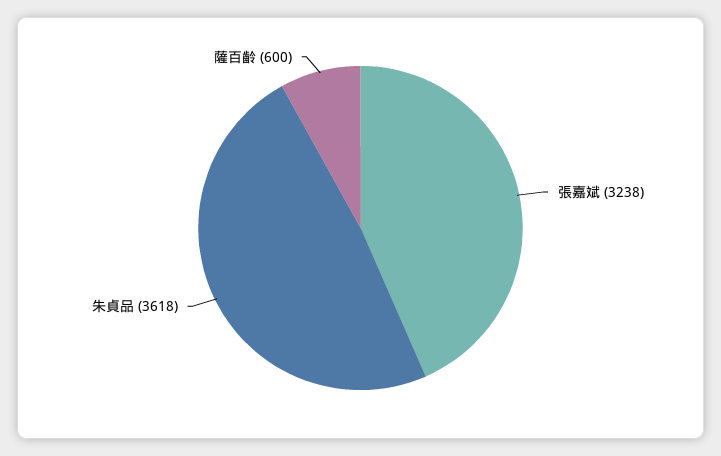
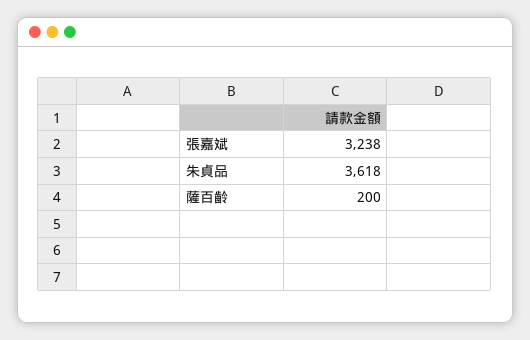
薩百齡: 600 -> 200

